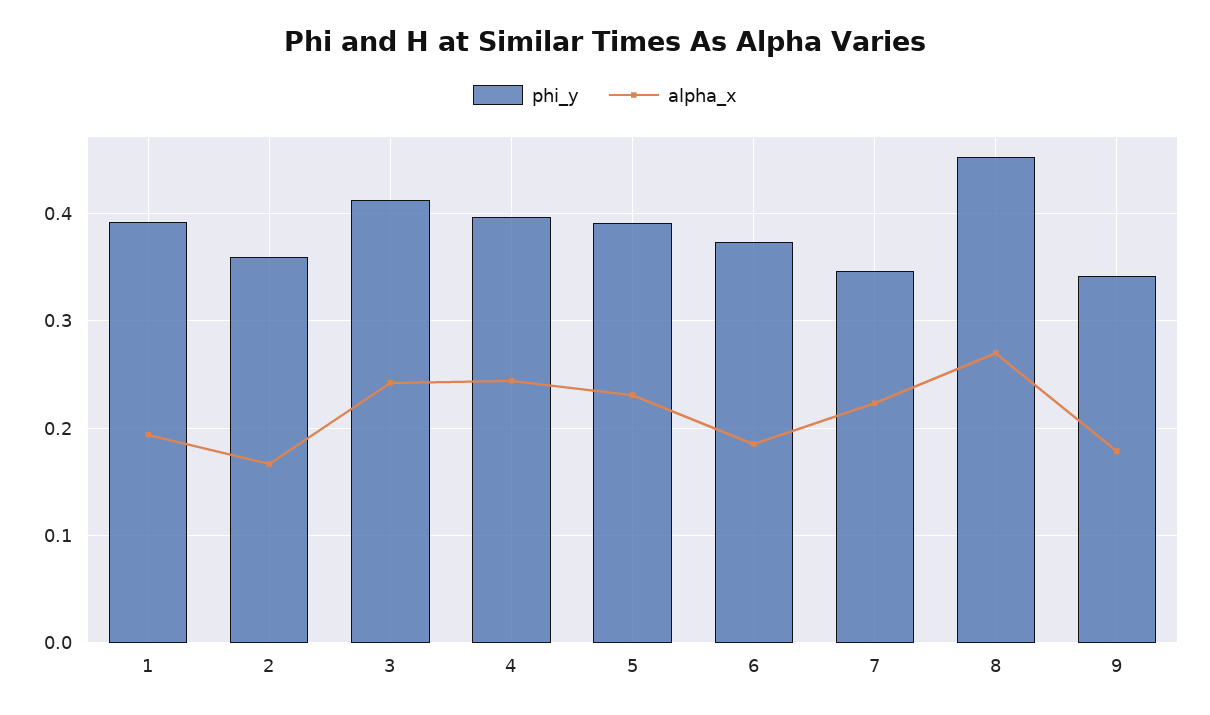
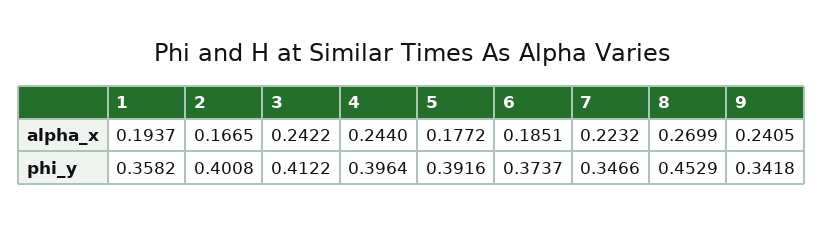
phi_y, 1: 0.39 -> 0.3582
phi_y, 2: 0.36 -> 0.4008
alpha_x, 5: 0.23 -> 0.1772
alpha_x, 9: 0.18 -> 0.2405

